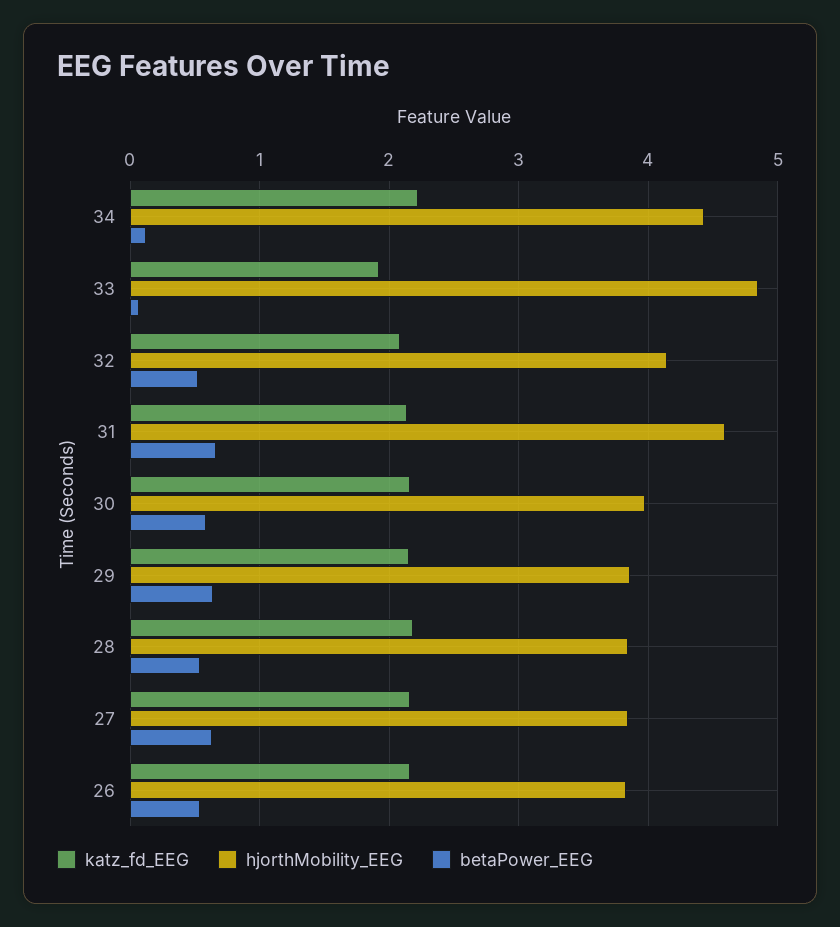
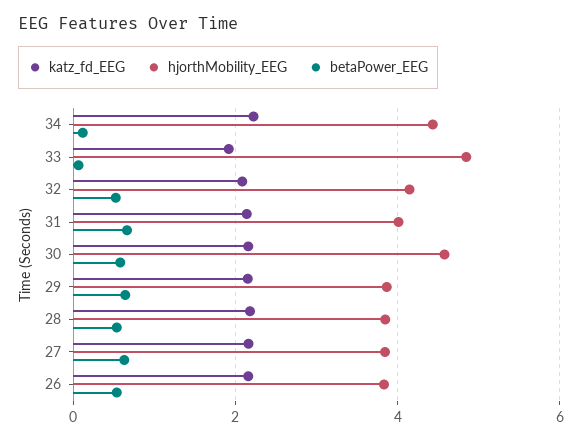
hjorthMobility_EEG, 31: 4.6 -> 4
hjorthMobility_EEG, 30: 4 -> 4.6

